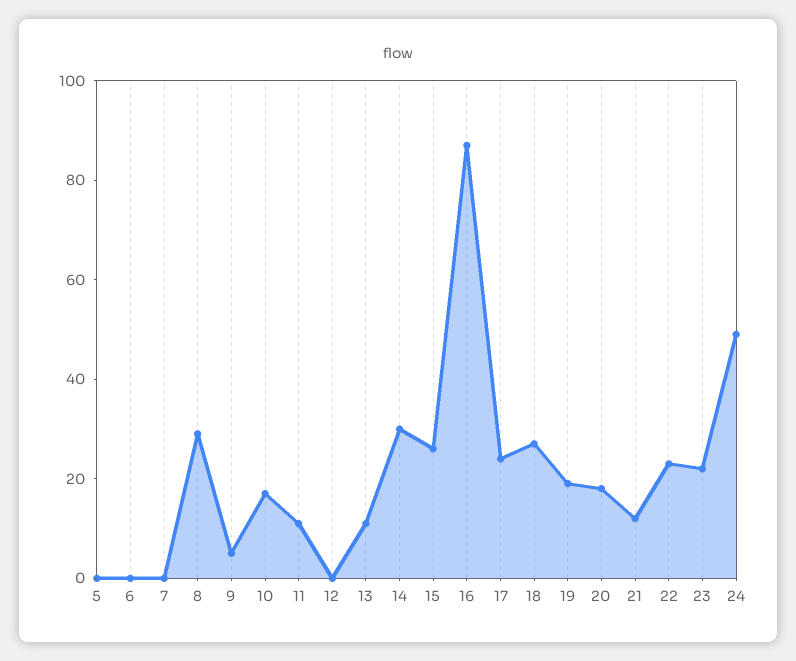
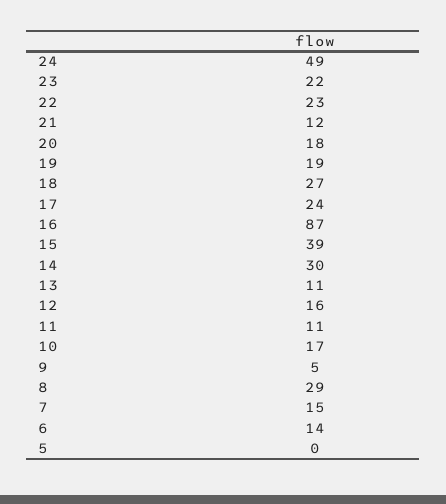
6: 0 -> 14
7: 0 -> 15
12: 0 -> 16
15: 25 -> 39

